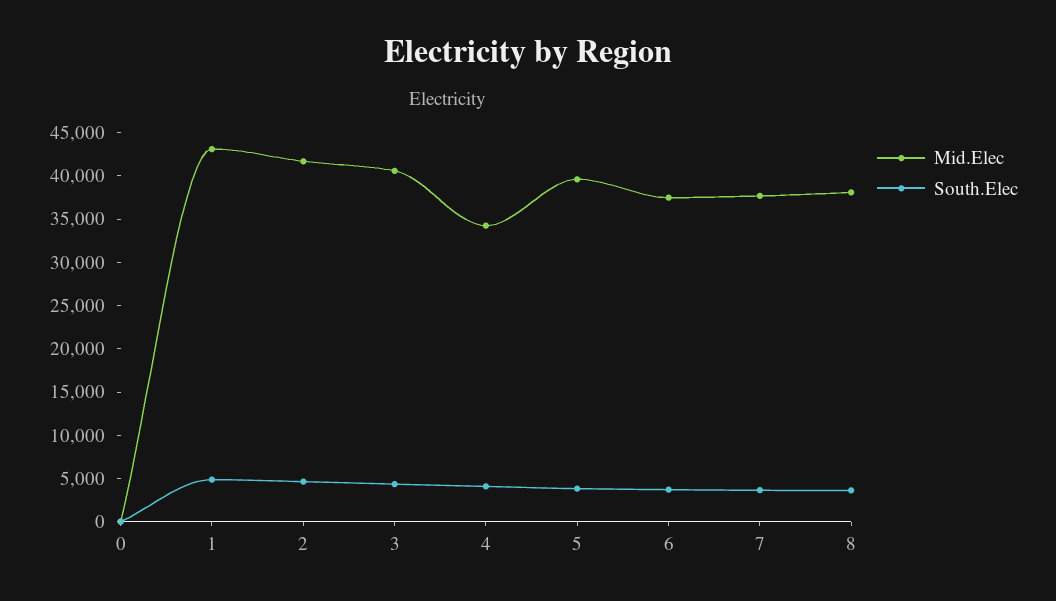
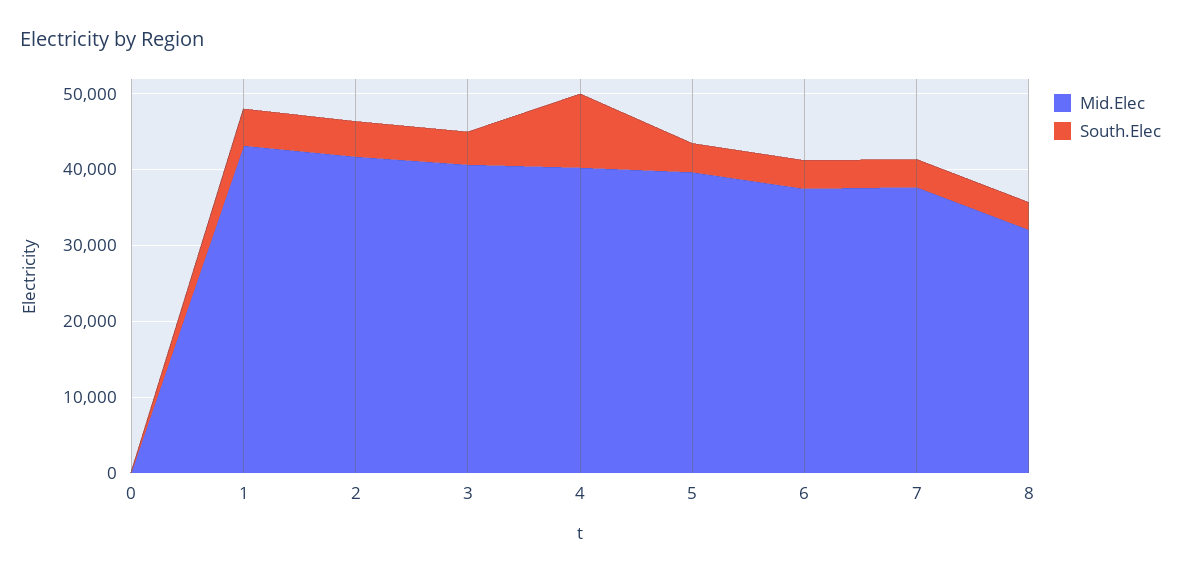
Mid.Elec, 4: 34000 -> 40000
South.Elec, 4: 4000 -> 10000
Mid.Elec, 8: 38000 -> 32000

